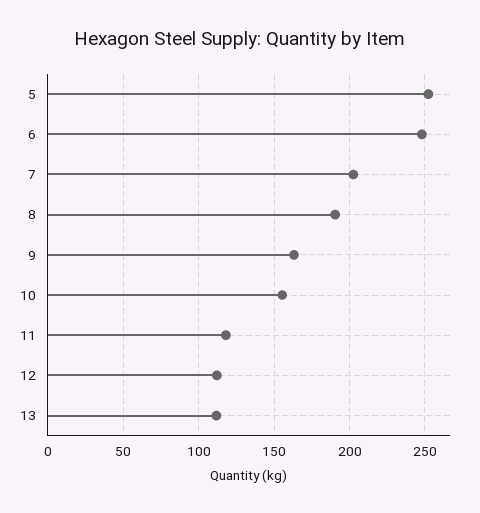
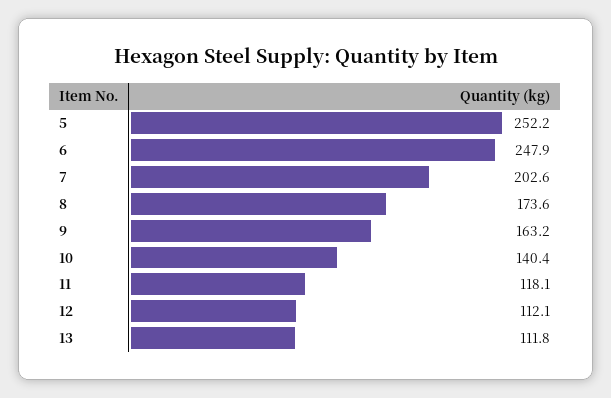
8: 190 -> 173.6
10: 155 -> 140.4

